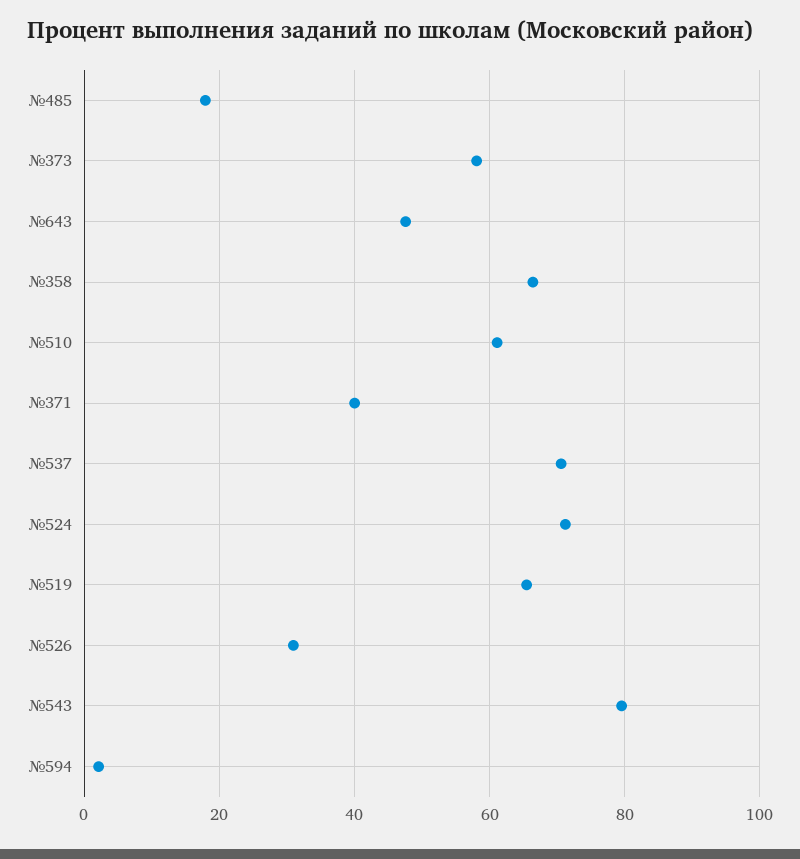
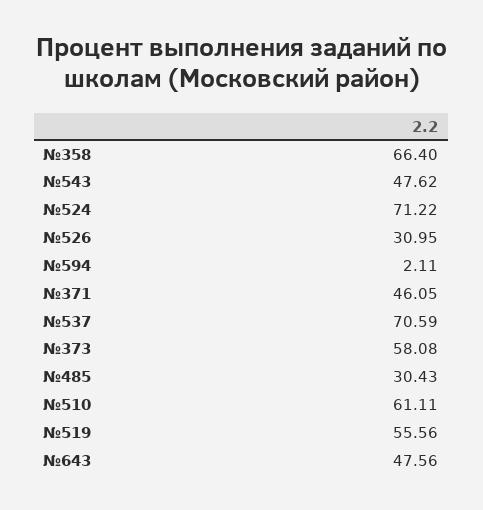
№485: 18 -> 30.43
№371: 40 -> 46.05
№519: 66 -> 55.56
№543: 80 -> 47.62

